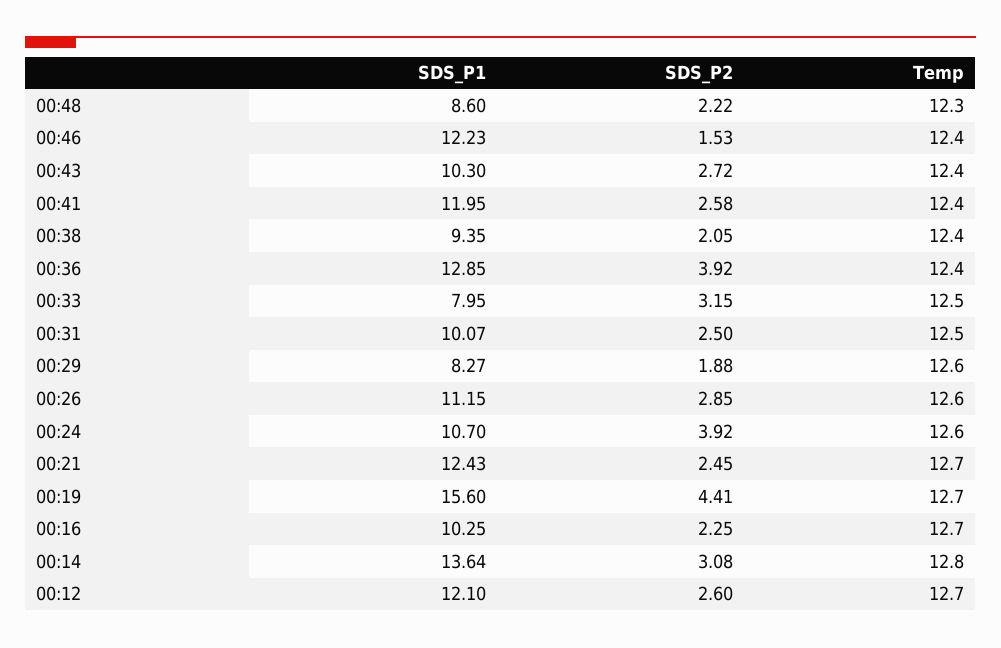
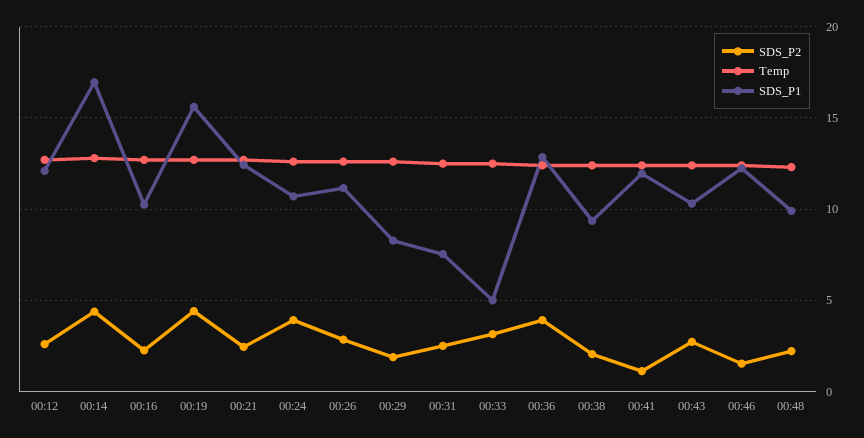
SDS_P1, 00:48: 8.6 -> 10
SDS_P2, 00:41: 2.58 -> 1
SDS_P1, 00:33: 7.95 -> 5
SDS_P1, 00:31: 10.07 -> 7.5
SDS_P1, 00:14: 13.64 -> 17
SDS_P2, 00:14: 3.08 -> 4.5

